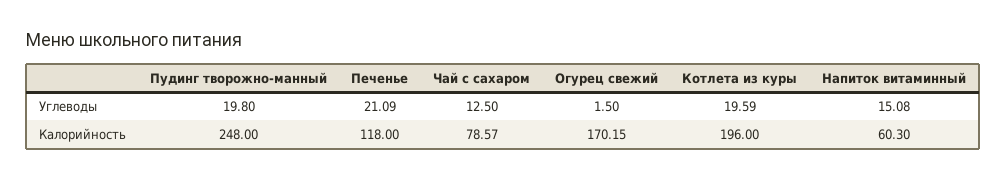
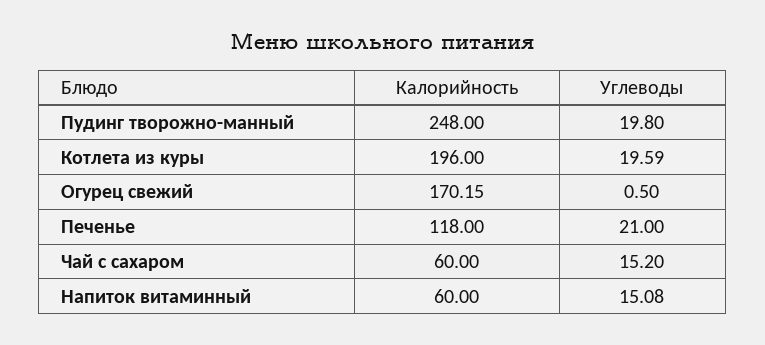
Печенье, Углеводы: 21.09 -> 21
Чай с сахаром, Углеводы: 12.5 -> 15.2
Огурец свежий, Углеводы: 1.5 -> 0.5
Чай с сахаром, Калорийность: 78.57 -> 60
Напиток витаминный, Калорийность: 60.3 -> 60

